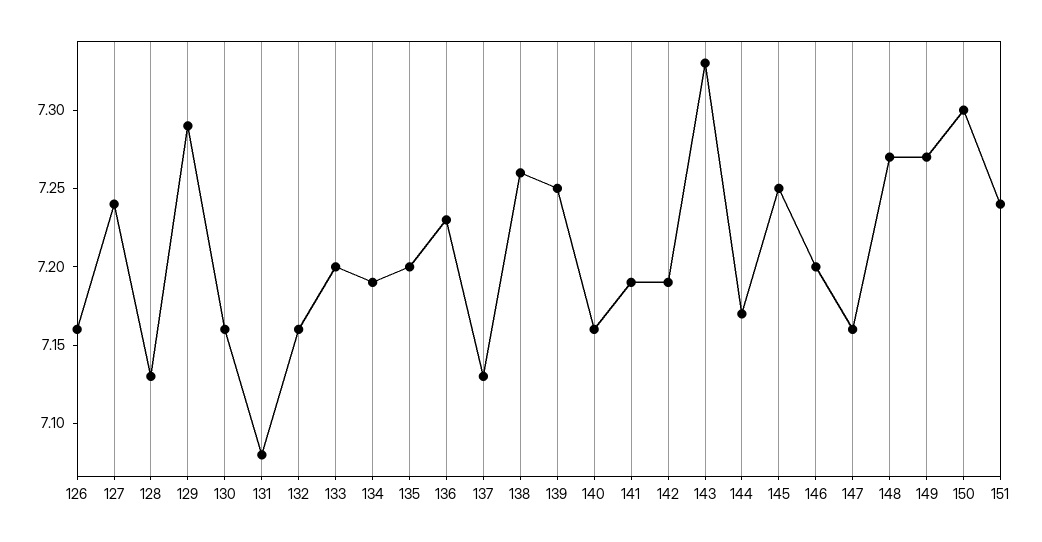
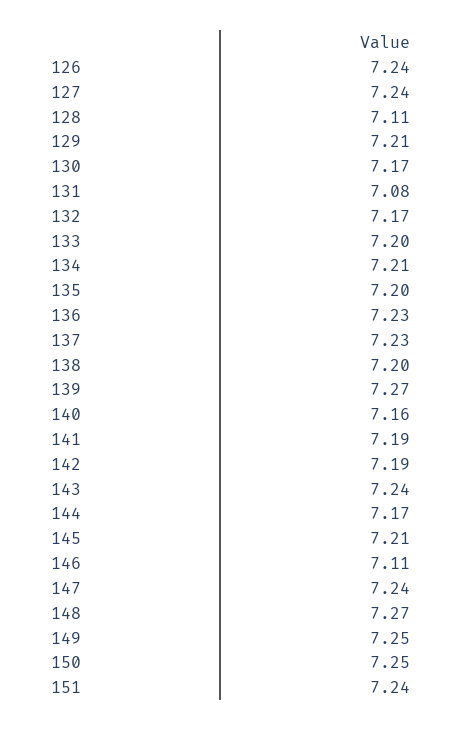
126: 7.16 -> 7.24
128: 7.13 -> 7.11
129: 7.29 -> 7.21
130: 7.16 -> 7.17
132: 7.16 -> 7.17
134: 7.19 -> 7.21
137: 7.13 -> 7.23
138: 7.26 -> 7.2
139: 7.25 -> 7.27
143: 7.33 -> 7.24
145: 7.25 -> 7.21
146: 7.2 -> 7.11
147: 7.16 -> 7.24
149: 7.27 -> 7.25
150: 7.3 -> 7.25

